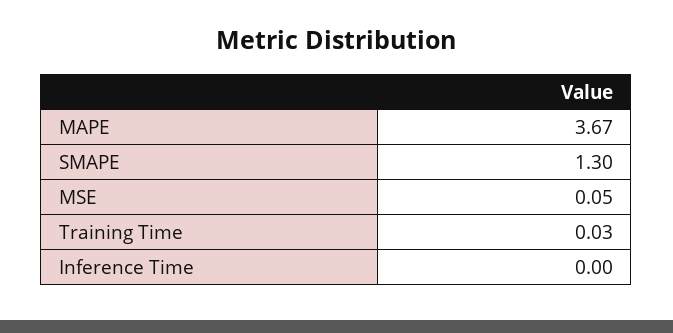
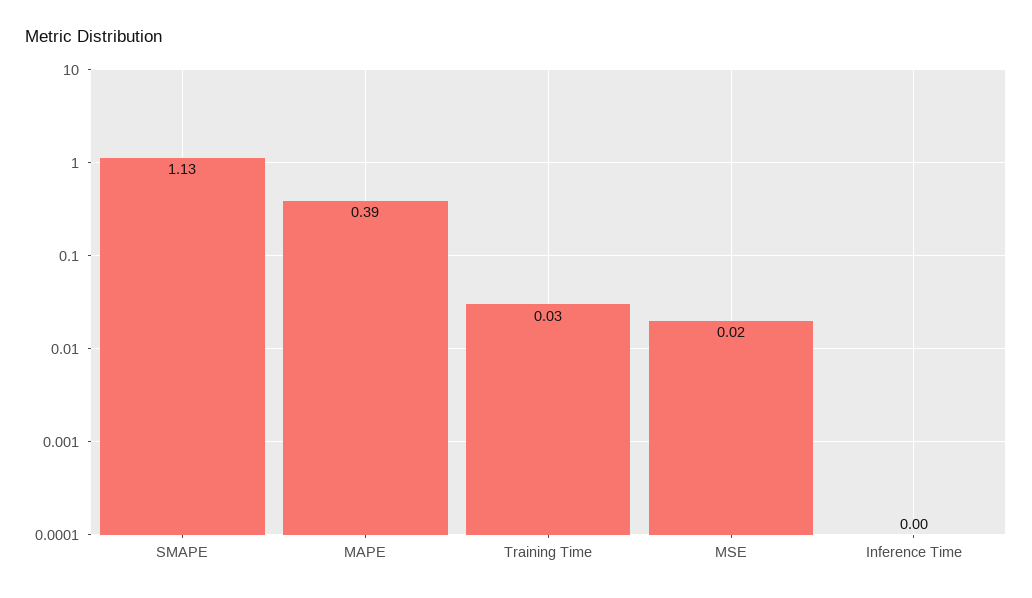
MAPE: 3.67 -> 0.39
SMAPE: 1.3 -> 1.13
MSE: 0.05 -> 0.02

